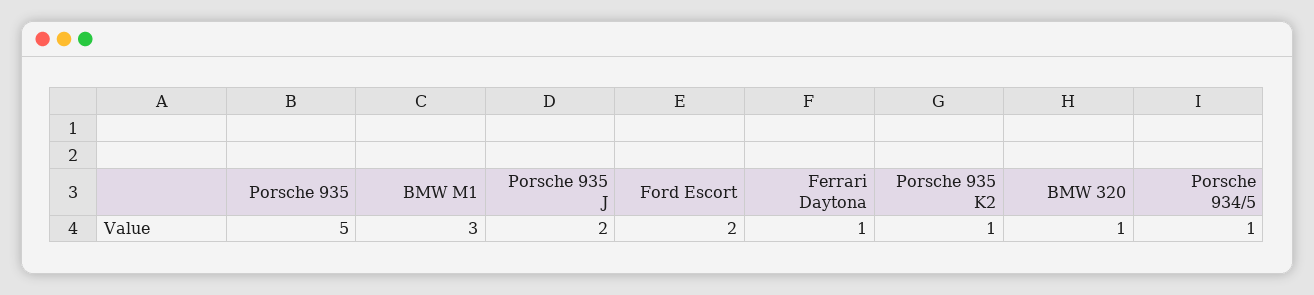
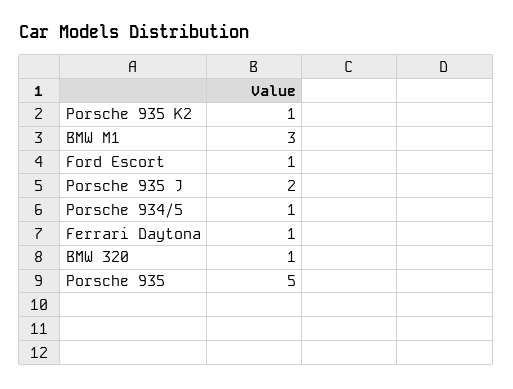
Ford Escort: 2 -> 1

